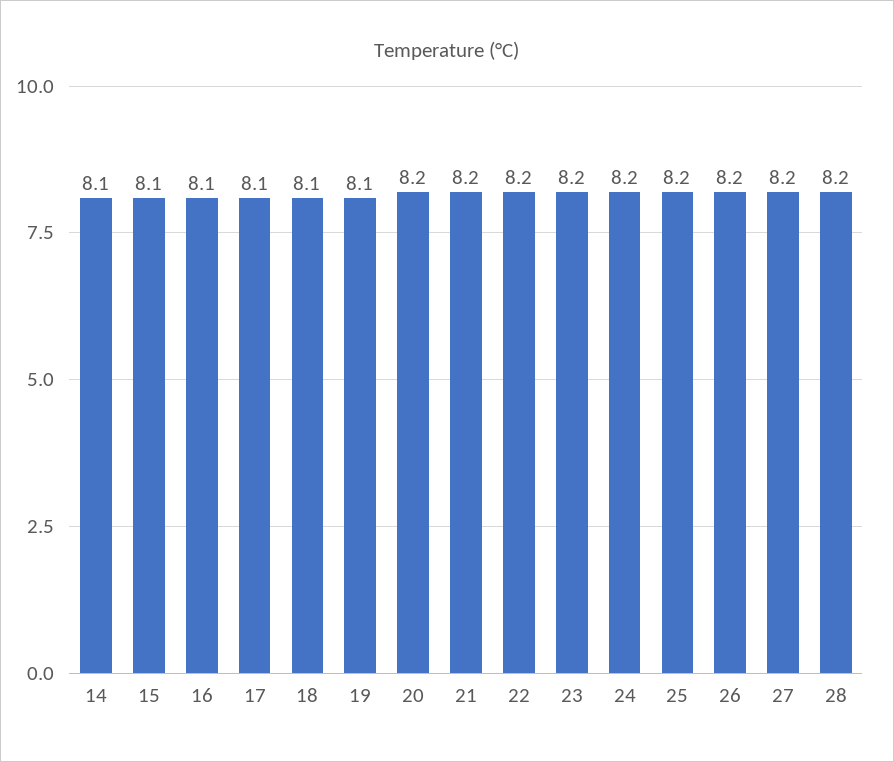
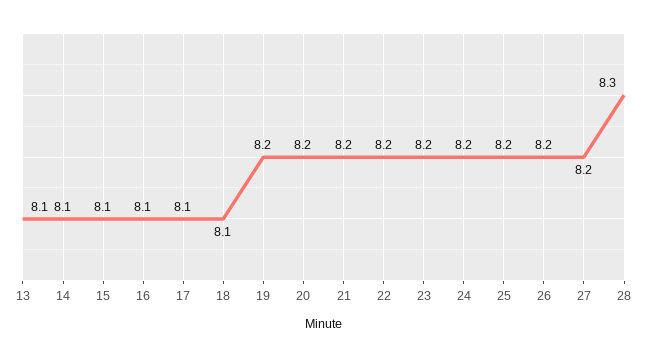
19: 8.1 -> 8.2
28: 8.2 -> 8.3
13: none -> 8.1

